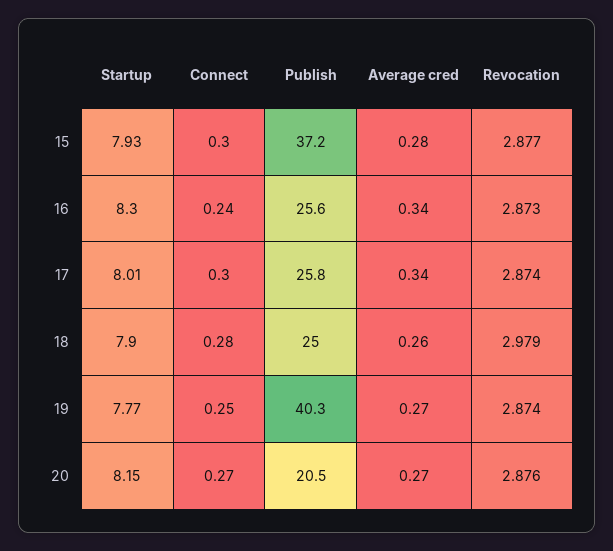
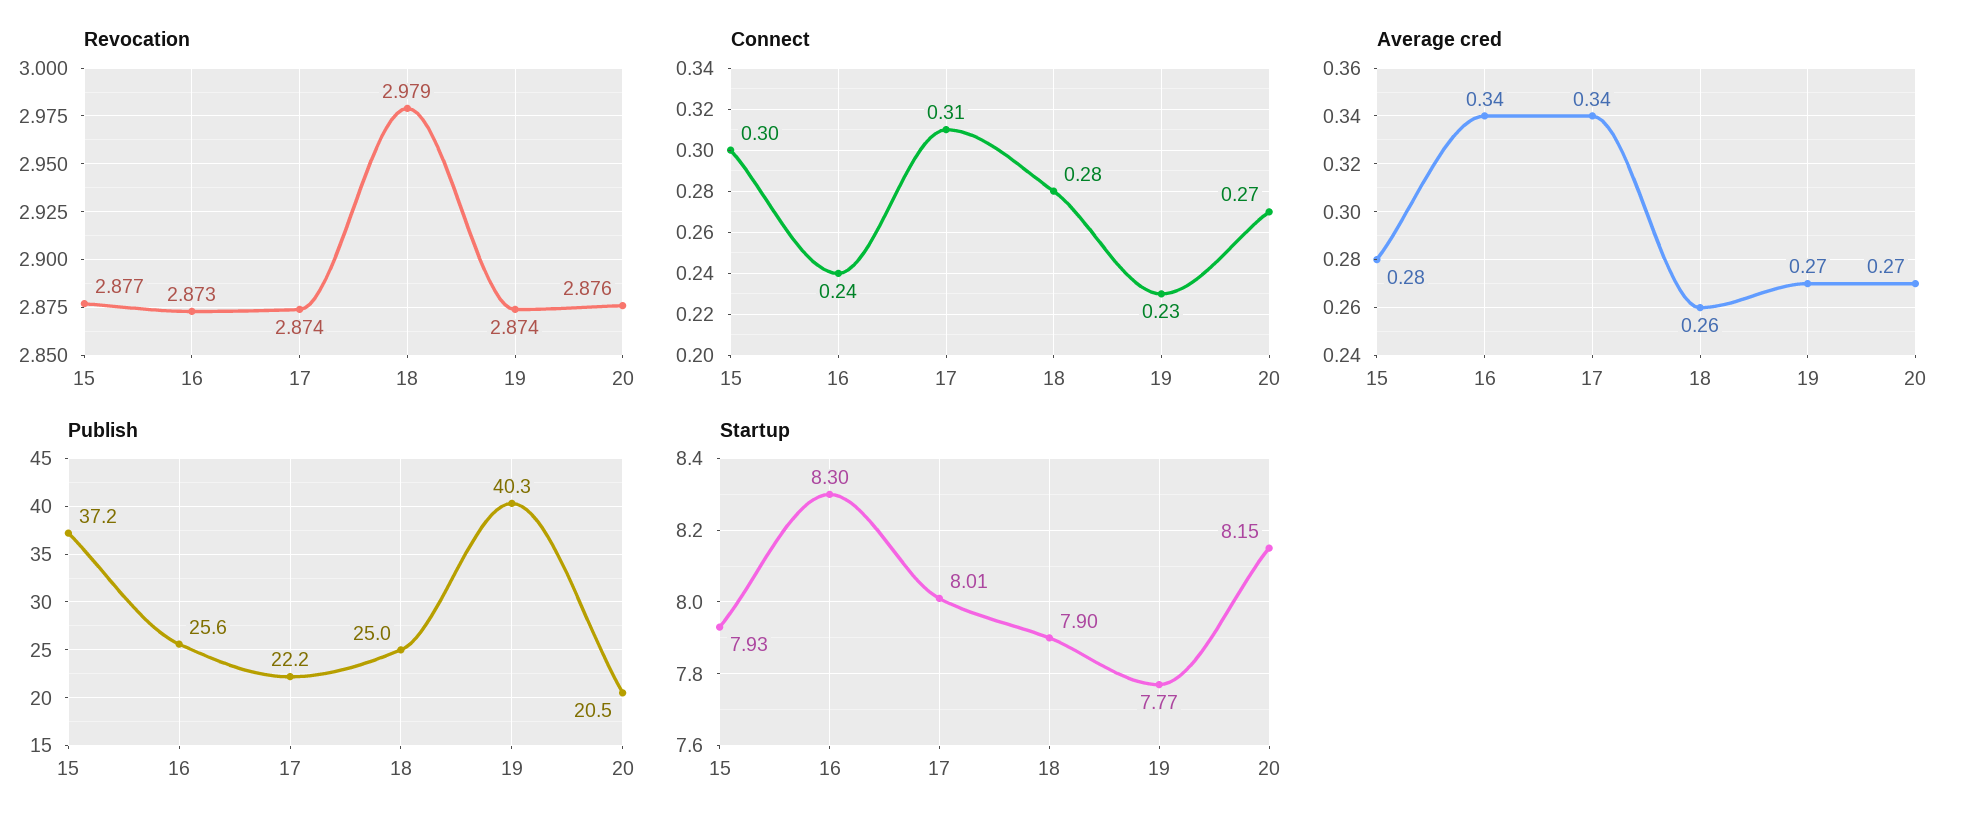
Connect, 17: 0.3 -> 0.31
Publish, 17: 25.8 -> 22.2
Connect, 19: 0.25 -> 0.23

